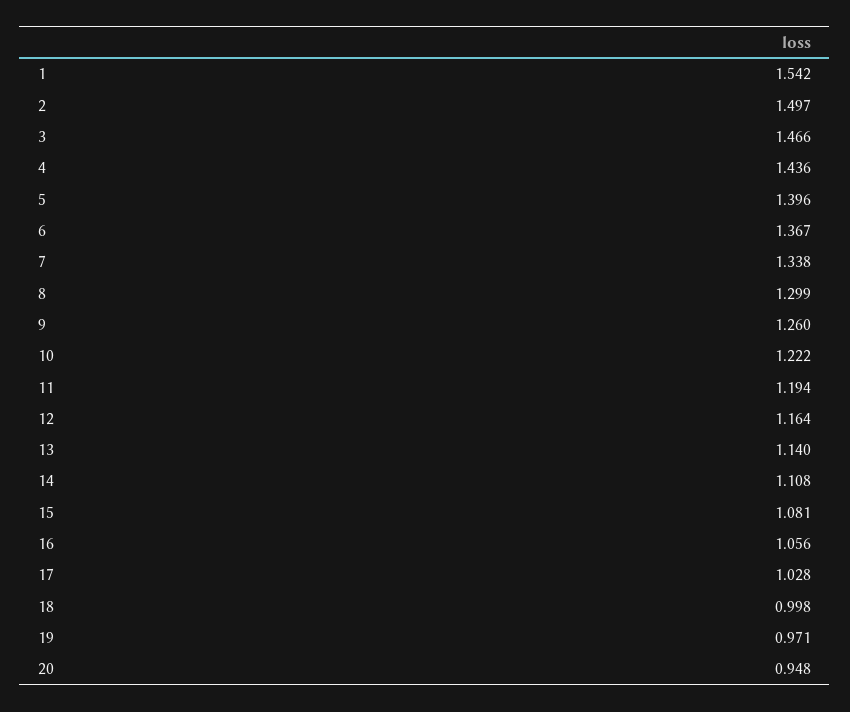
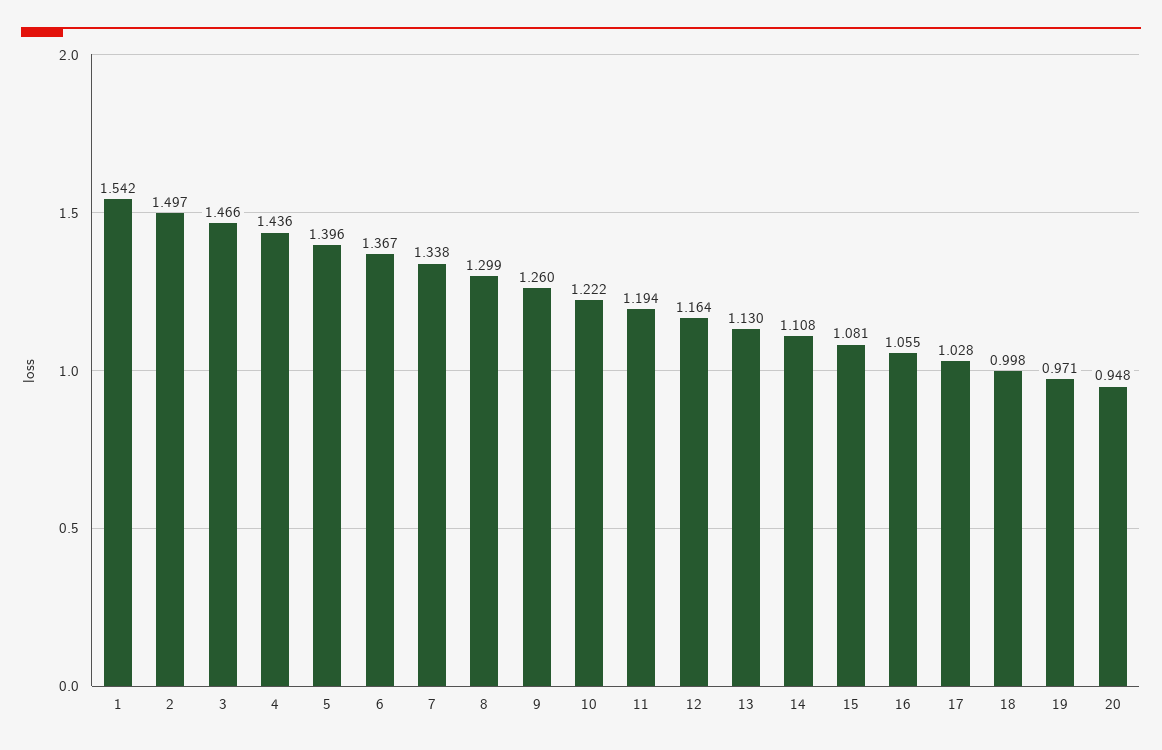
13: 1.14 -> 1.13
16: 1.056 -> 1.055

